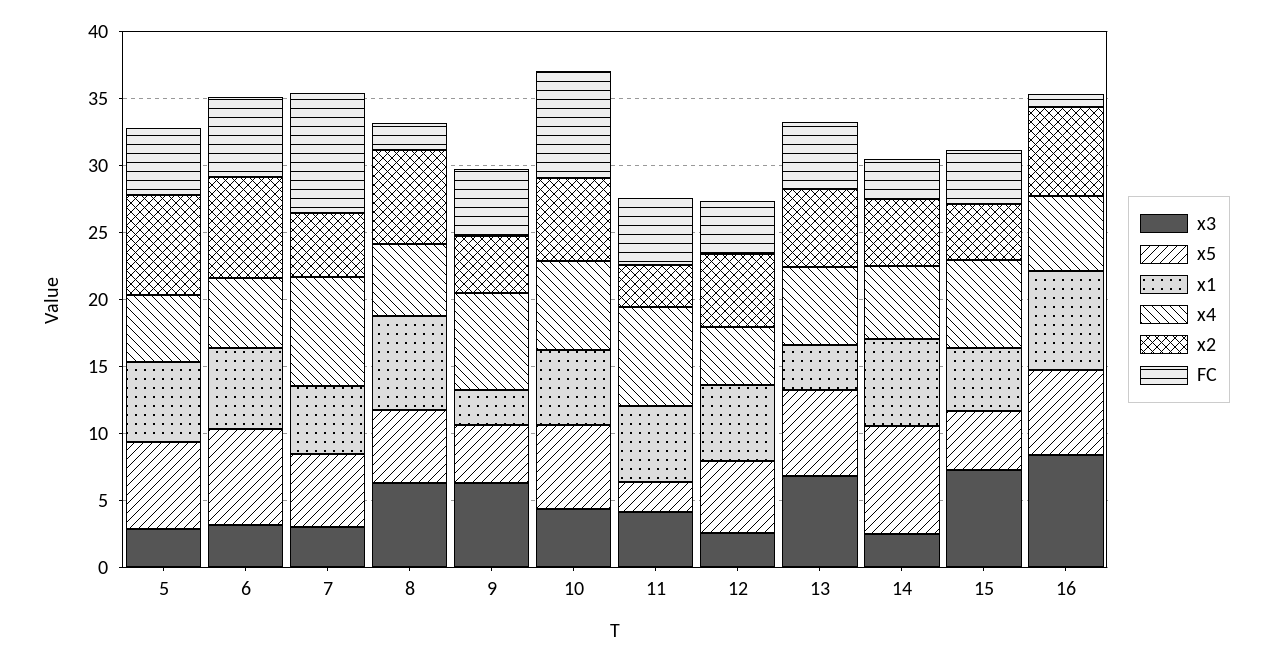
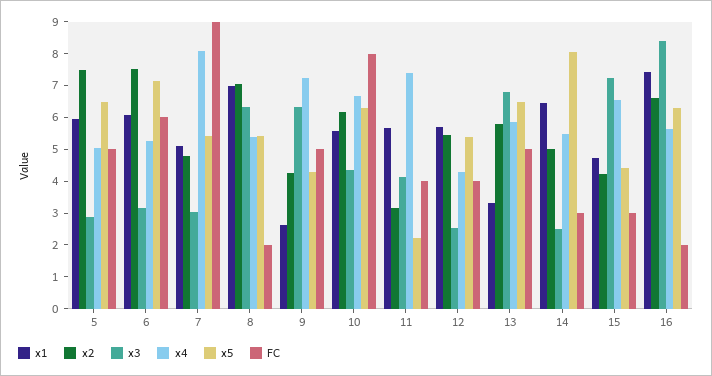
FC, 11: 5 -> 4
FC, 15: 4 -> 3
FC, 16: 1 -> 2

